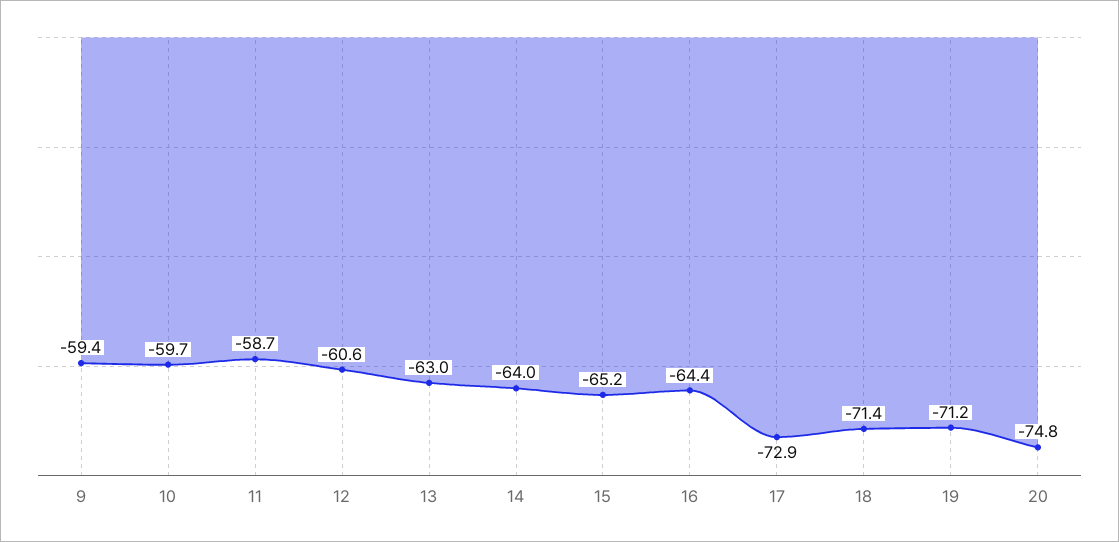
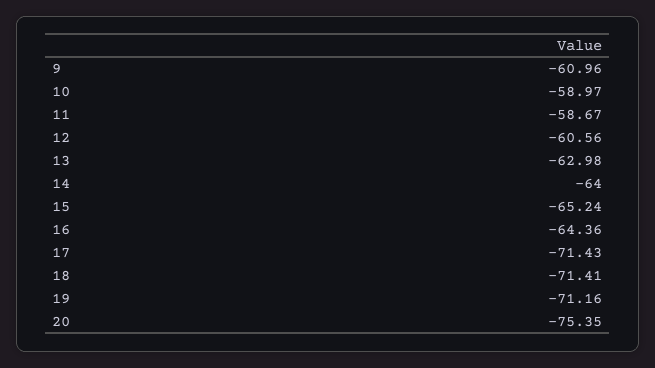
9: -59.4 -> -60.96
10: -59.7 -> -58.97
17: -72.9 -> -71.43
20: -74.8 -> -75.35

